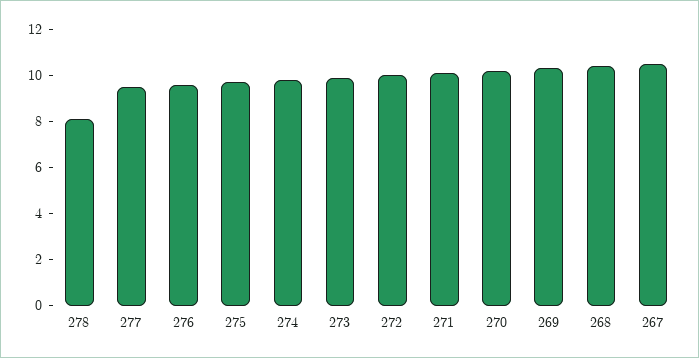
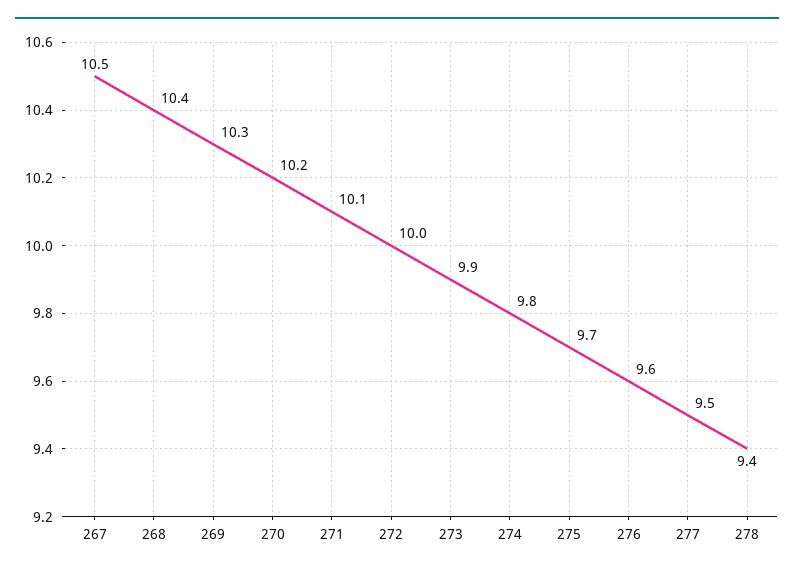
278: 8 -> 9.4

